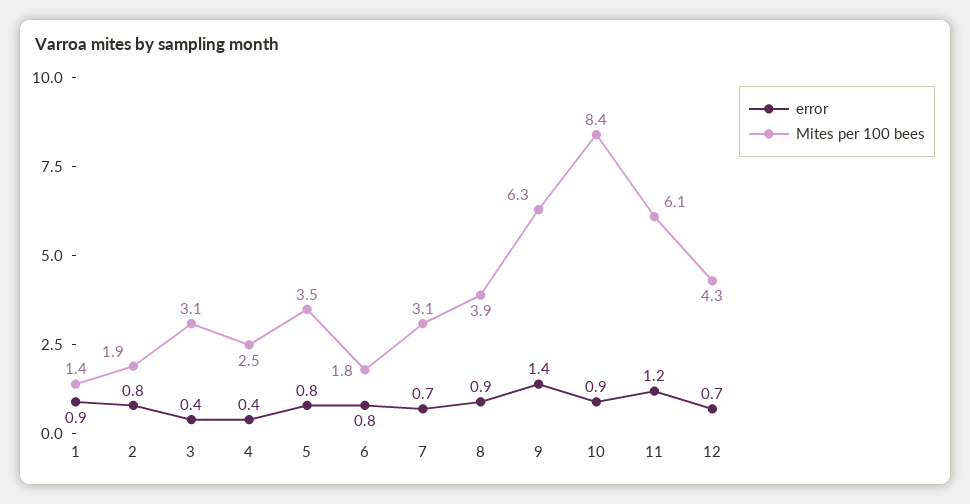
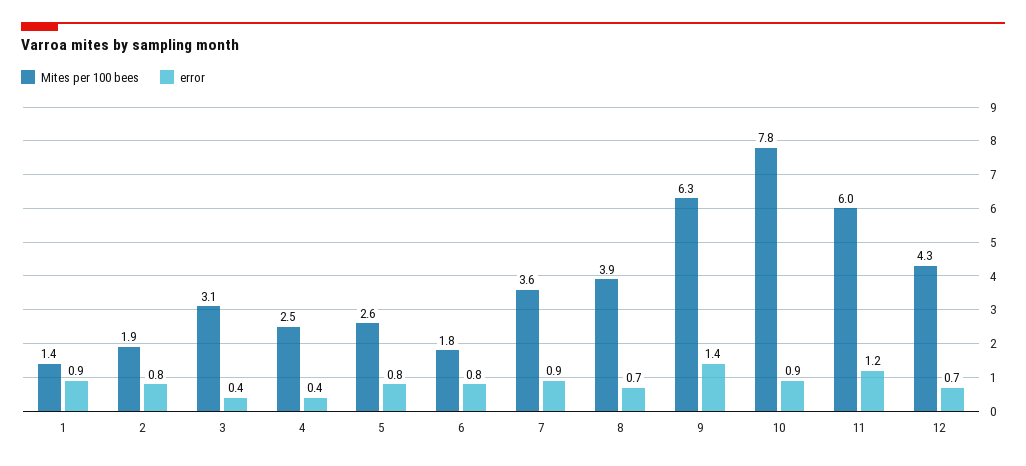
Mites per 100 bees, 5: 3.5 -> 2.6
error, 7: 0.7 -> 0.9
Mites per 100 bees, 7: 3.1 -> 3.6
error, 8: 0.9 -> 0.7
Mites per 100 bees, 10: 8.4 -> 7.8
Mites per 100 bees, 11: 6.1 -> 6

